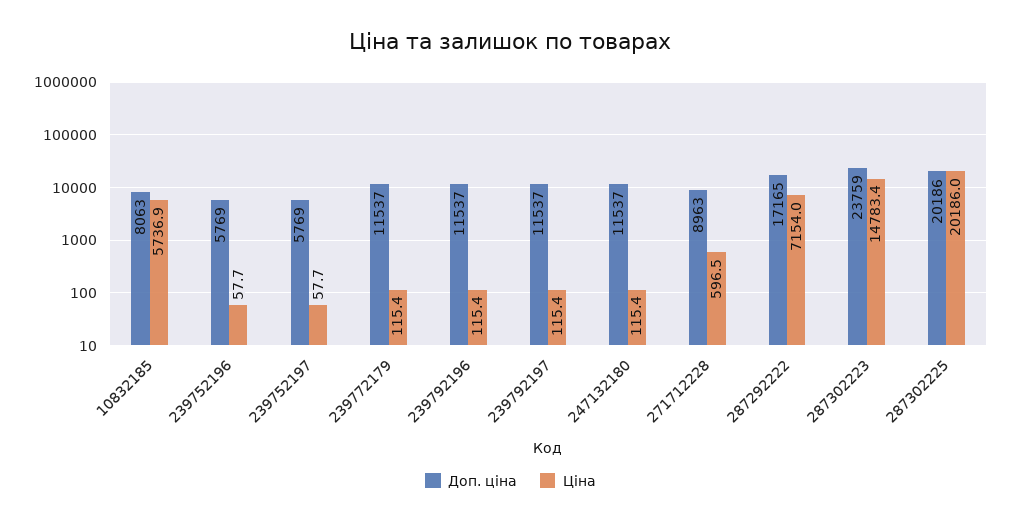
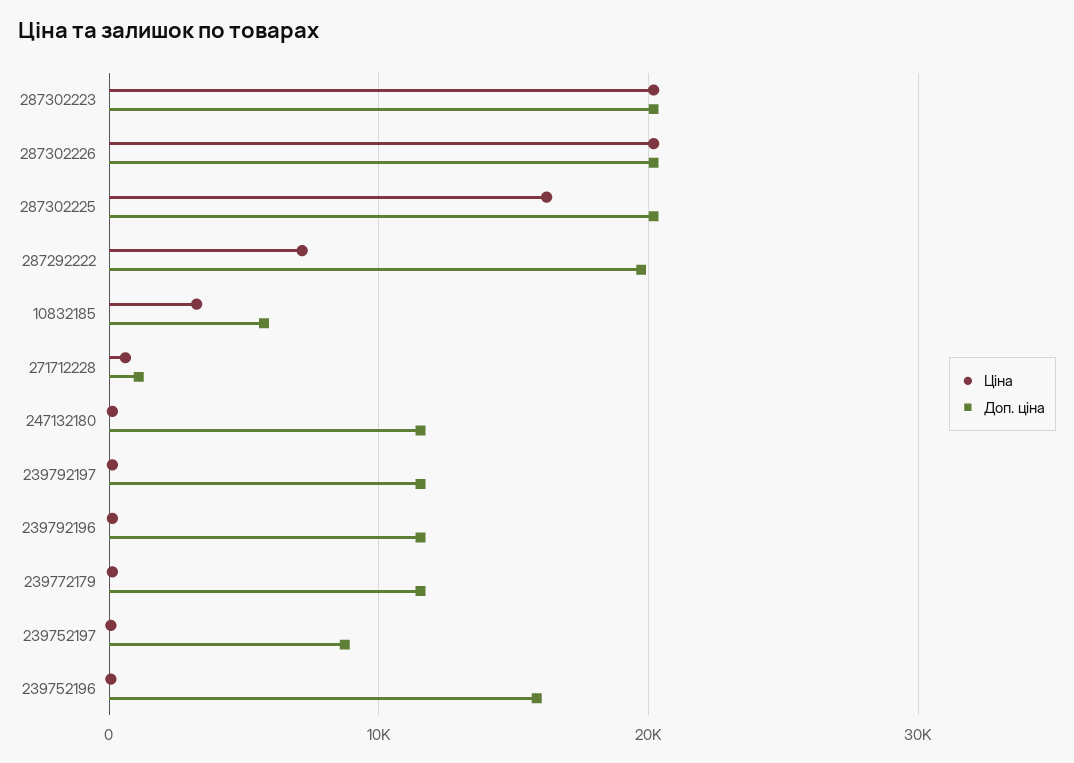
Доп. ціна, 10832185: 8063 -> 6000
Ціна, 10832185: 5736.9 -> 3000
Доп. ціна, 239752196: 5769 -> 16000
Доп. ціна, 239752197: 5769 -> 9000
Доп. ціна, 271712228: 8963 -> 1000
Доп. ціна, 287292222: 17165 -> 20000
Доп. ціна, 287302223: 23759 -> 20000
Ціна, 287302223: 14783.4 -> 20000
Ціна, 287302225: 20186 -> 16000
Ціна, 287302226: none -> 20000
Доп. ціна, 287302226: none -> 20000

